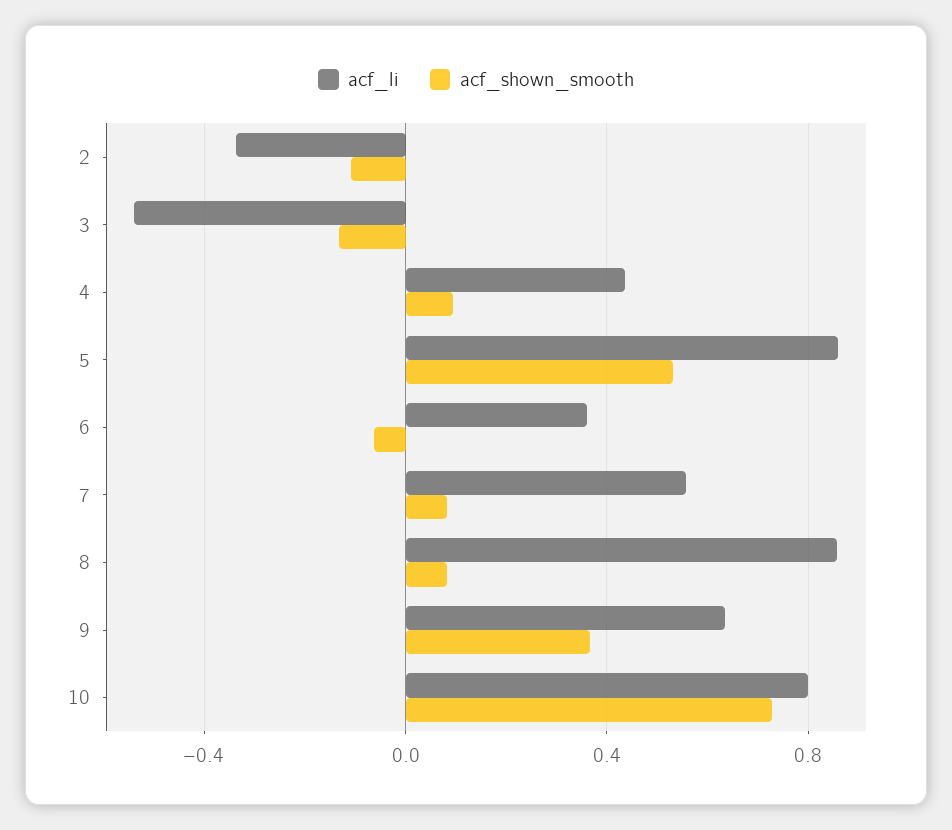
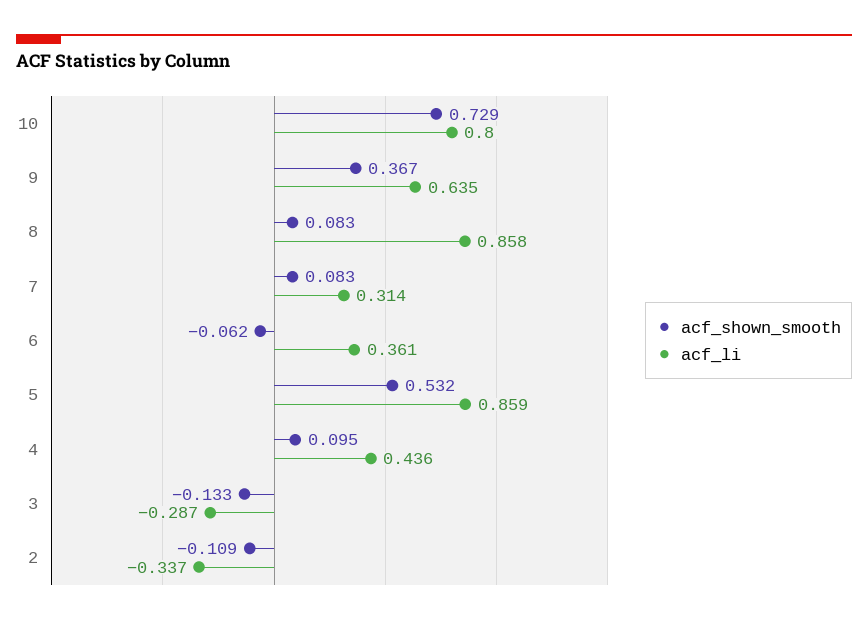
acf_li, 3: -0.55 -> -0.287
acf_li, 7: 0.55 -> 0.314

